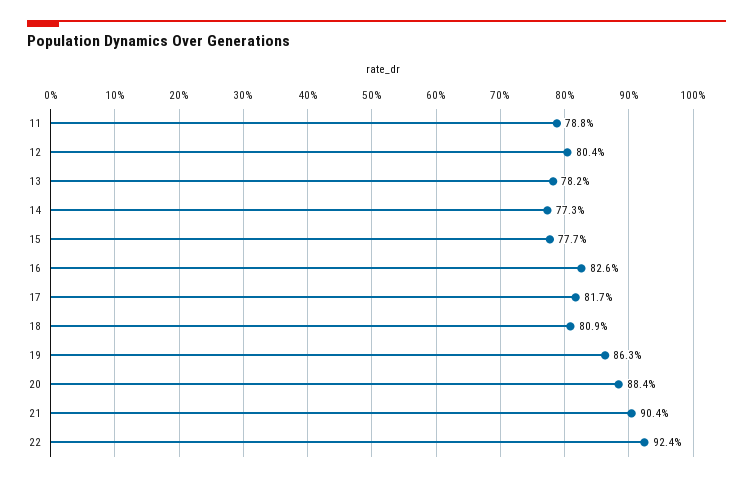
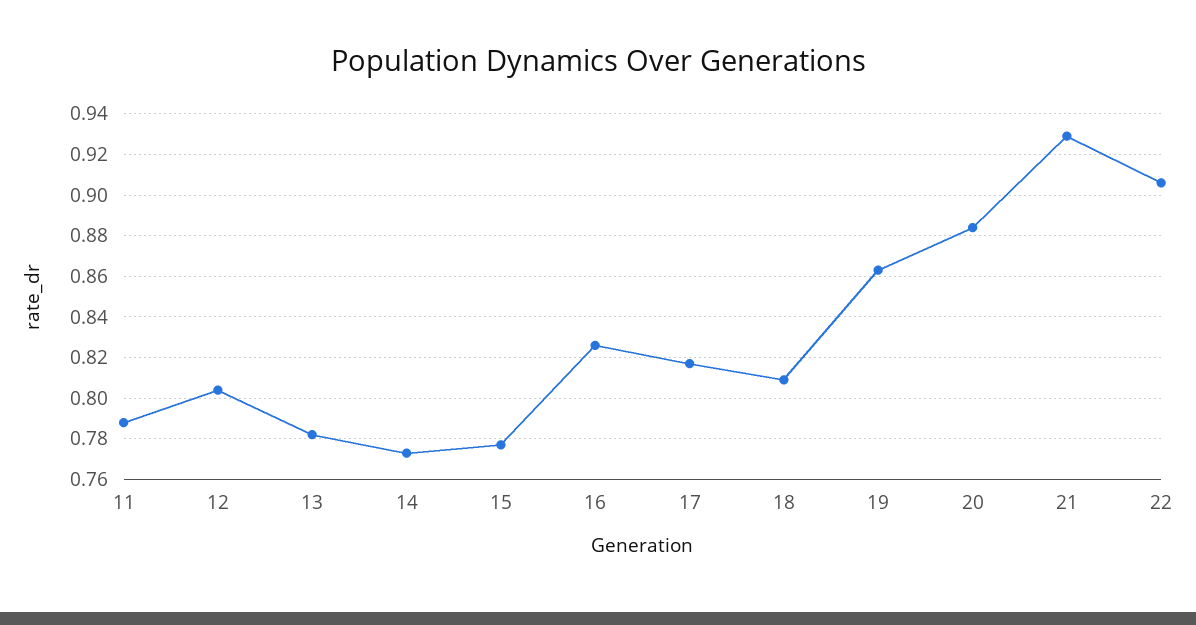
21: 0.904 -> 0.93
22: 0.924 -> 0.905

